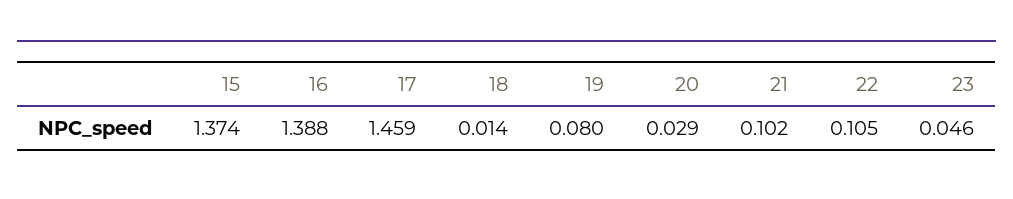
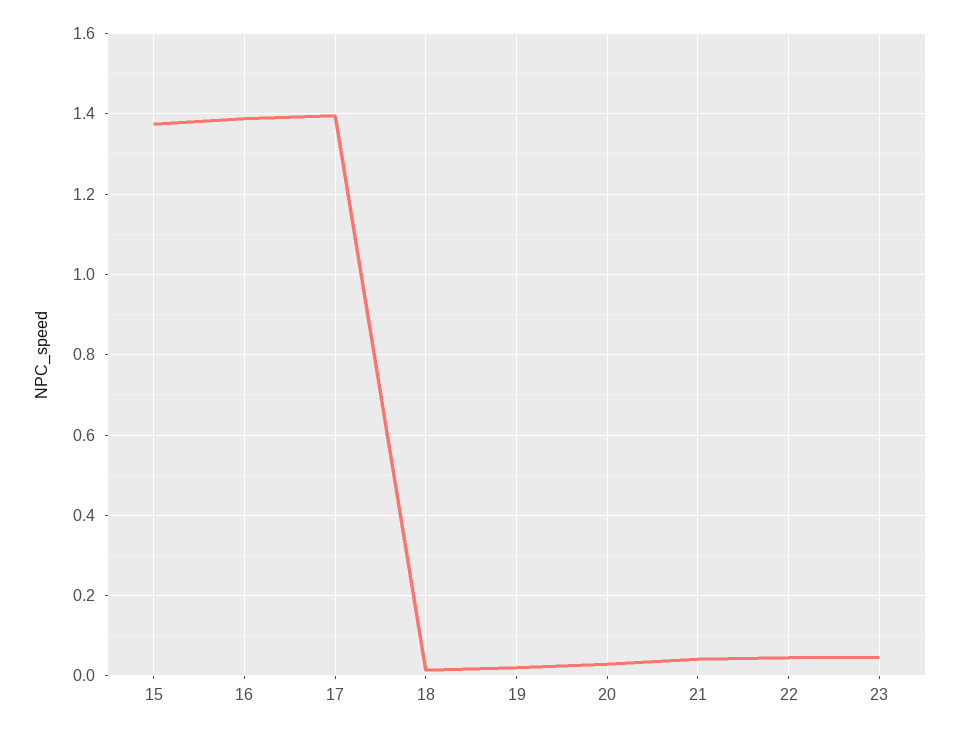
17: 1.459 -> 1.4
19: 0.08 -> 0.02
21: 0.102 -> 0.04
22: 0.105 -> 0.04

